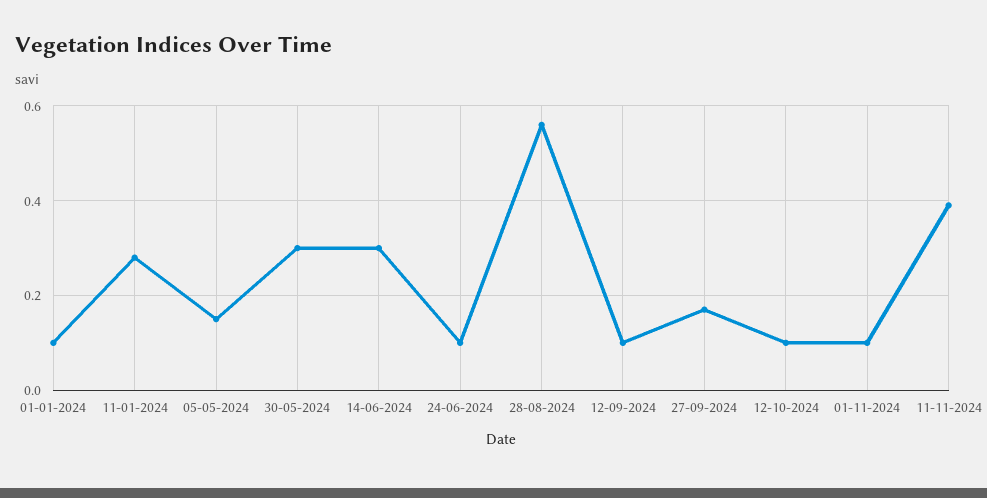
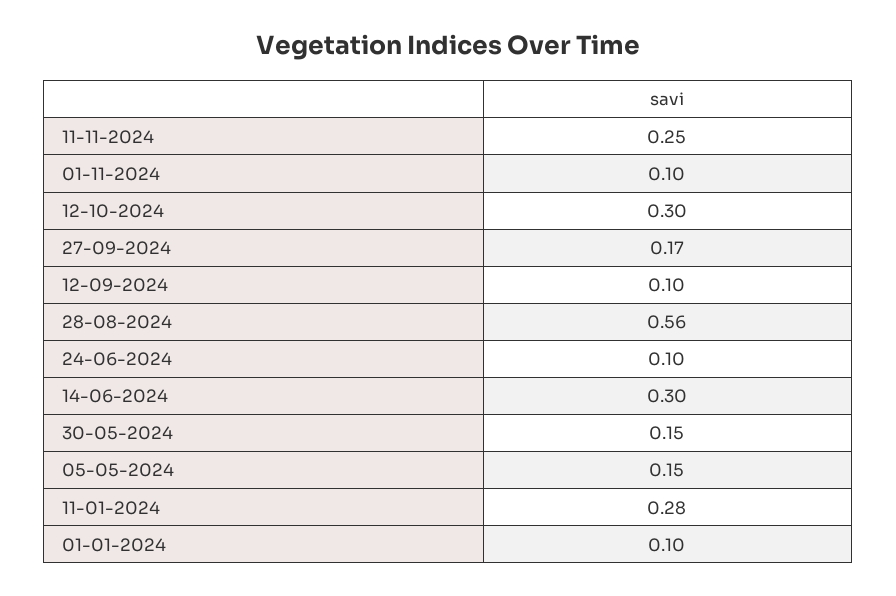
30-05-2024: 0.3 -> 0.15
12-10-2024: 0.1 -> 0.3
11-11-2024: 0.4 -> 0.25

